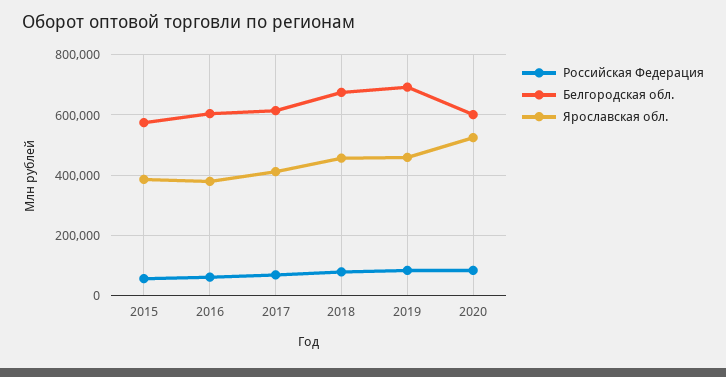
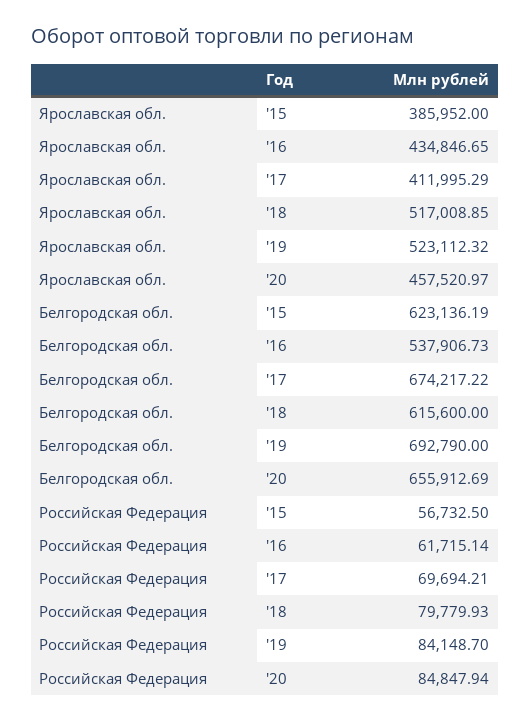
Белгородская обл., 2015: 580000 -> 623136.19
Белгородская обл., 2016: 600000 -> 537906.73
Ярославская обл., 2016: 380000 -> 434846.65
Белгородская обл., 2017: 620000 -> 674217.22
Белгородская обл., 2018: 680000 -> 615600
Ярославская обл., 2018: 460000 -> 517008.85
Ярославская обл., 2019: 460000 -> 523112.32
Белгородская обл., 2020: 600000 -> 655912.69
Ярославская обл., 2020: 520000 -> 457520.97

